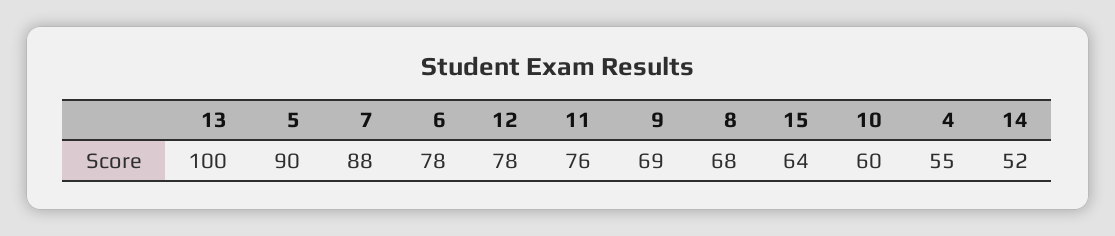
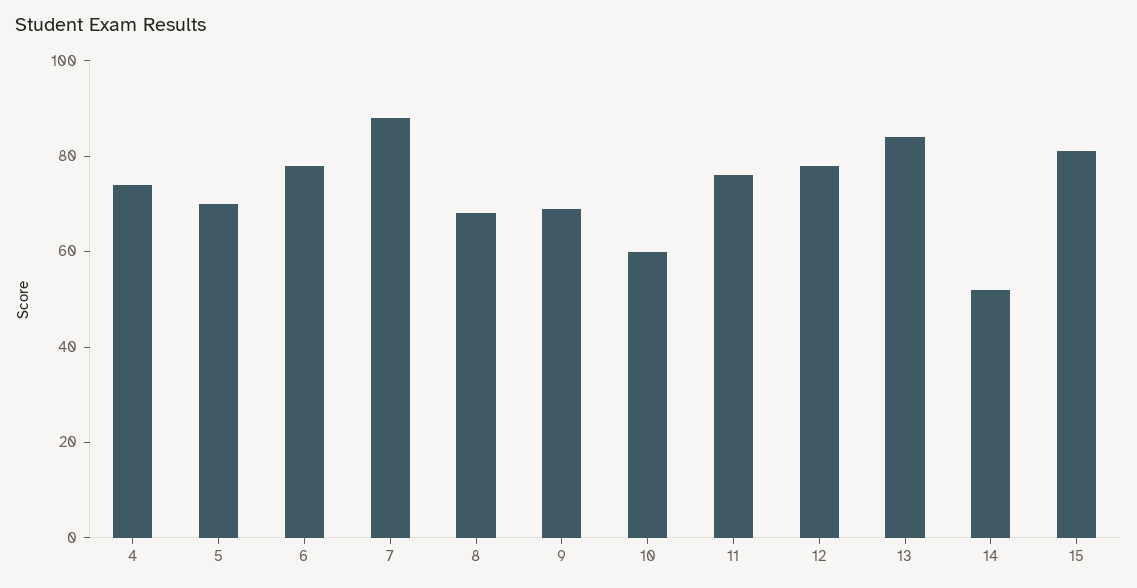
13: 100 -> 85
5: 90 -> 70
15: 64 -> 80
4: 55 -> 75

